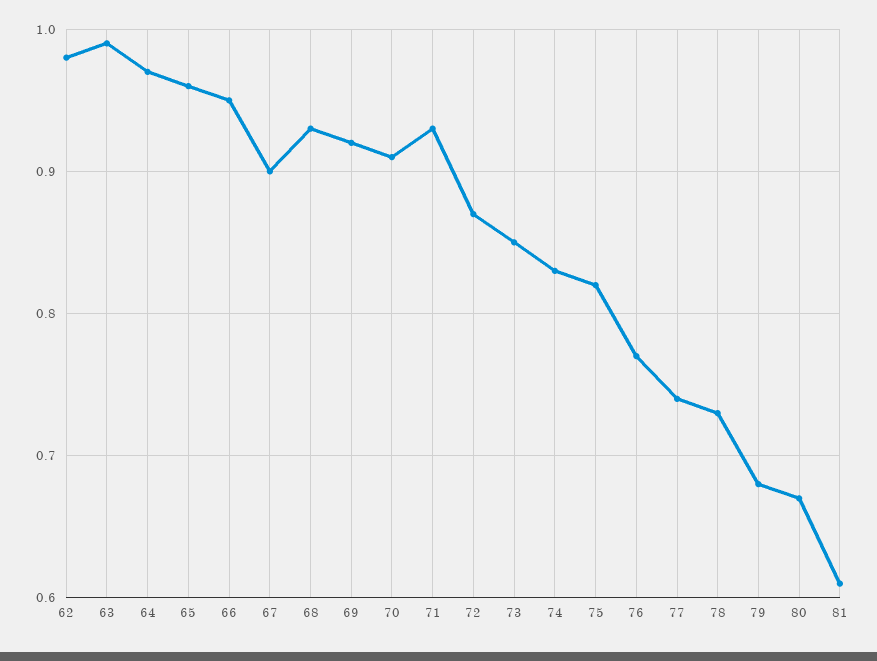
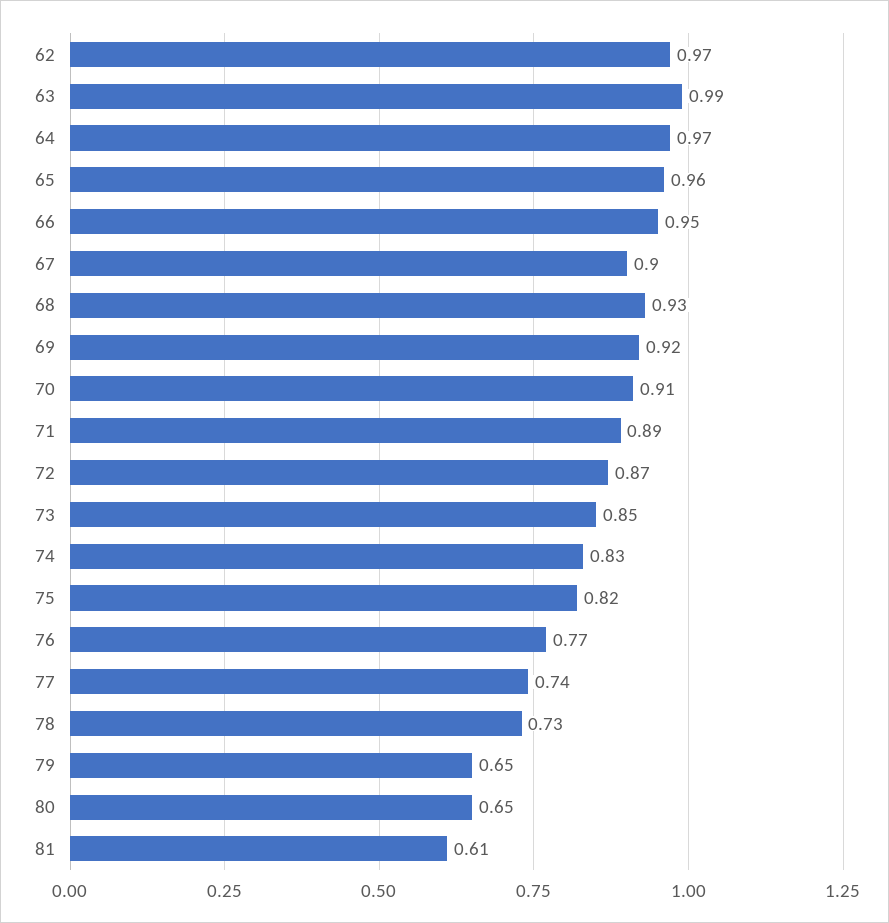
62: 0.98 -> 0.97
71: 0.93 -> 0.89
79: 0.68 -> 0.65
80: 0.67 -> 0.65

